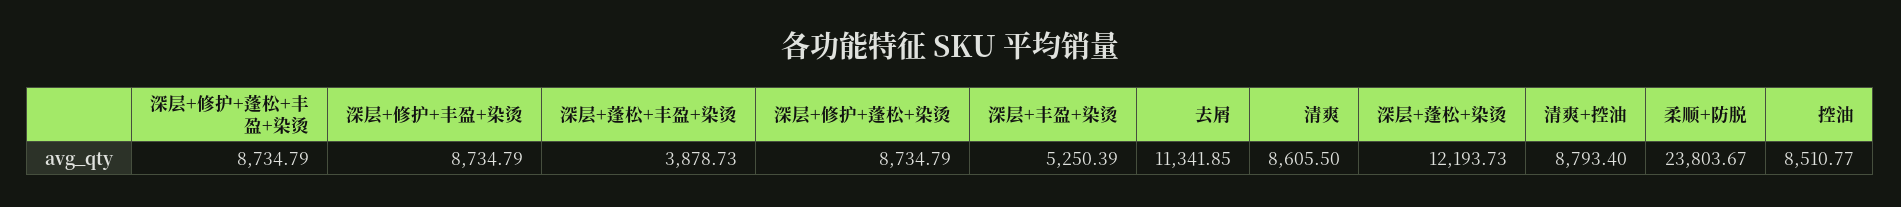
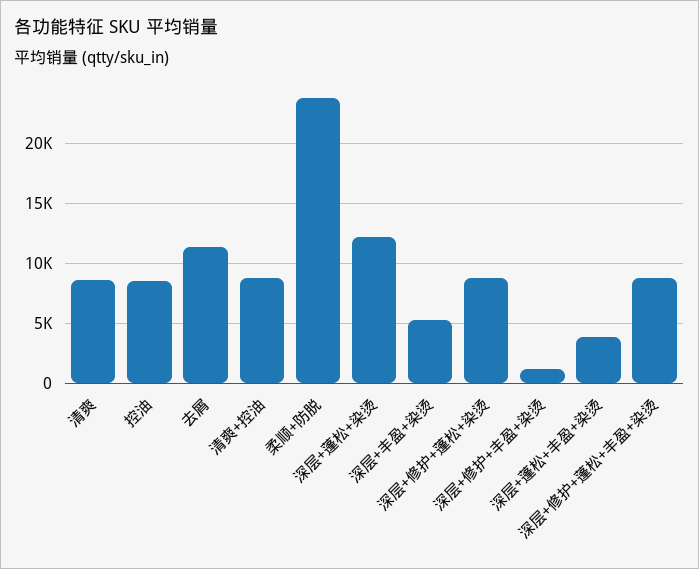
深层+修护+丰盈+染烫: 8734.79 -> 1000

